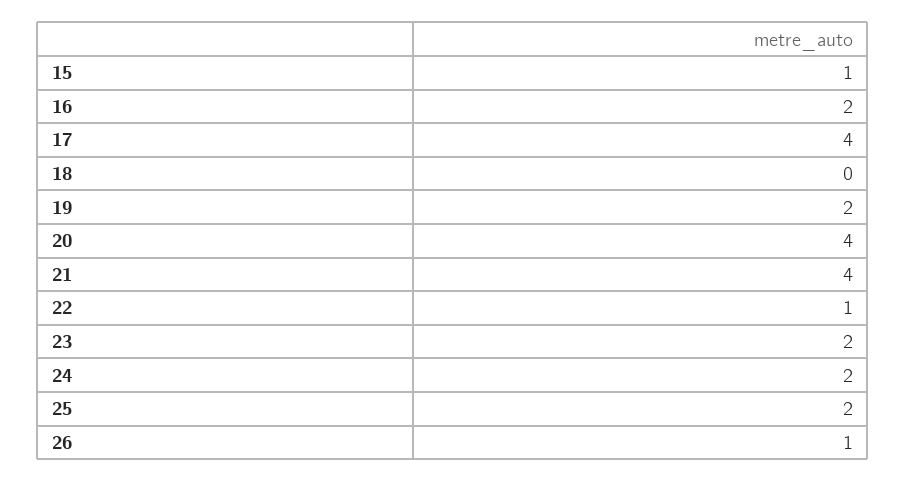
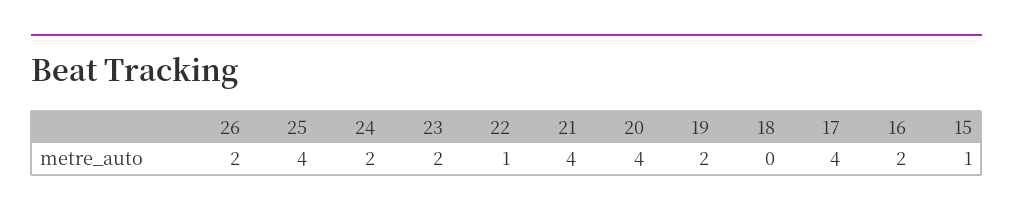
25: 2 -> 4
26: 1 -> 2

